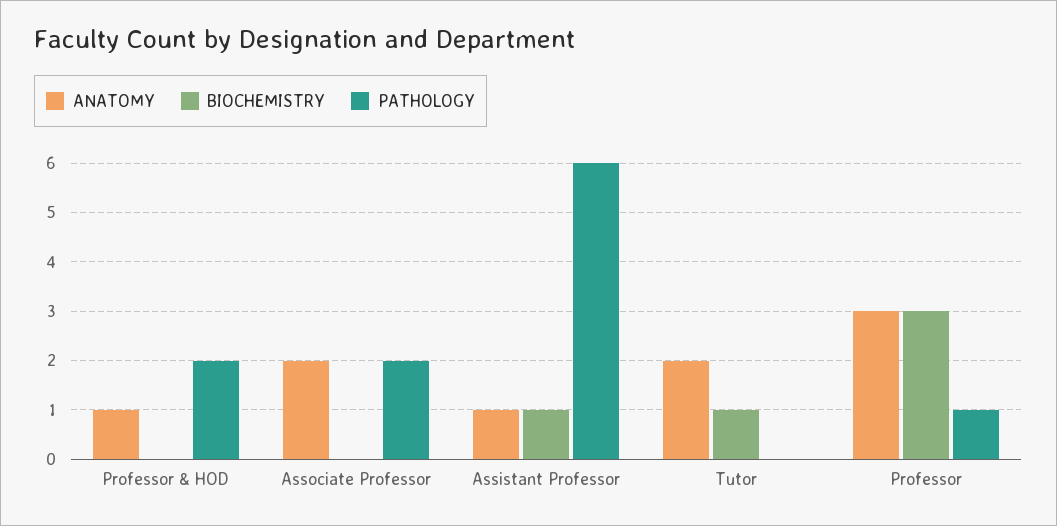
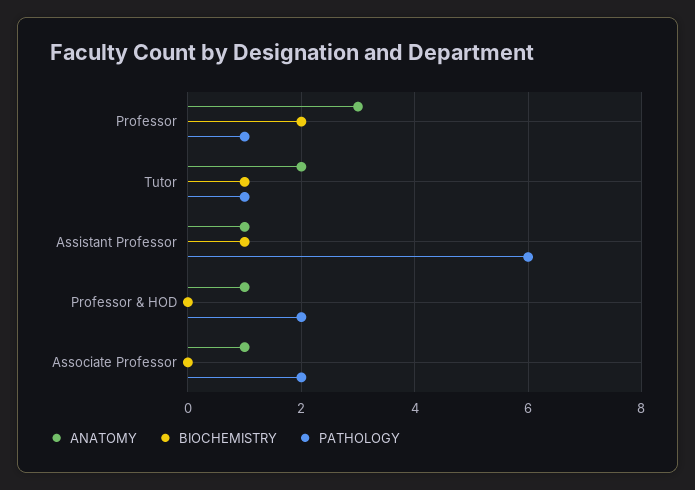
ANATOMY, Associate Professor: 2 -> 1
PATHOLOGY, Tutor: 0 -> 1
BIOCHEMISTRY, Professor: 3 -> 2

